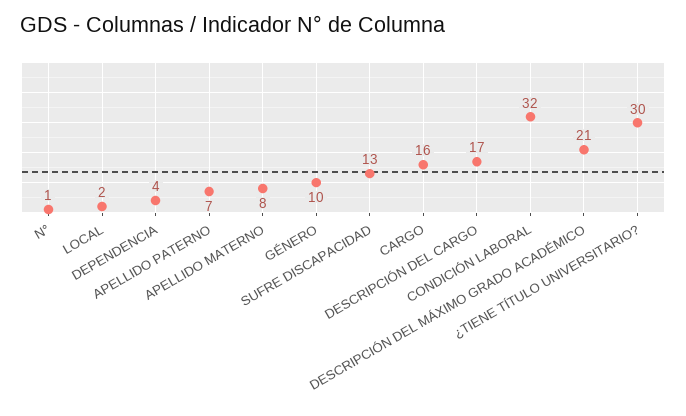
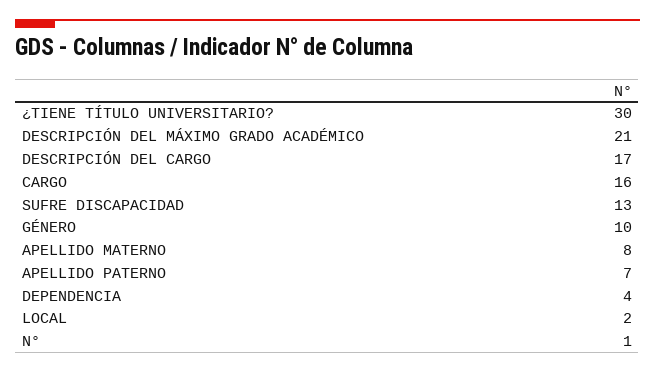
CONDICIÓN LABORAL: 32 -> none

